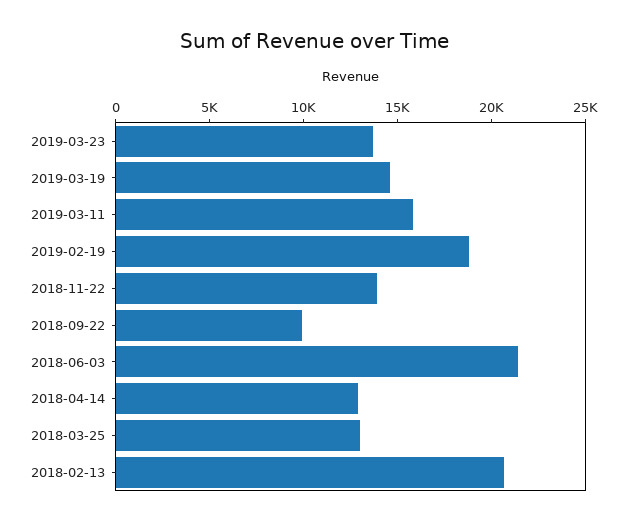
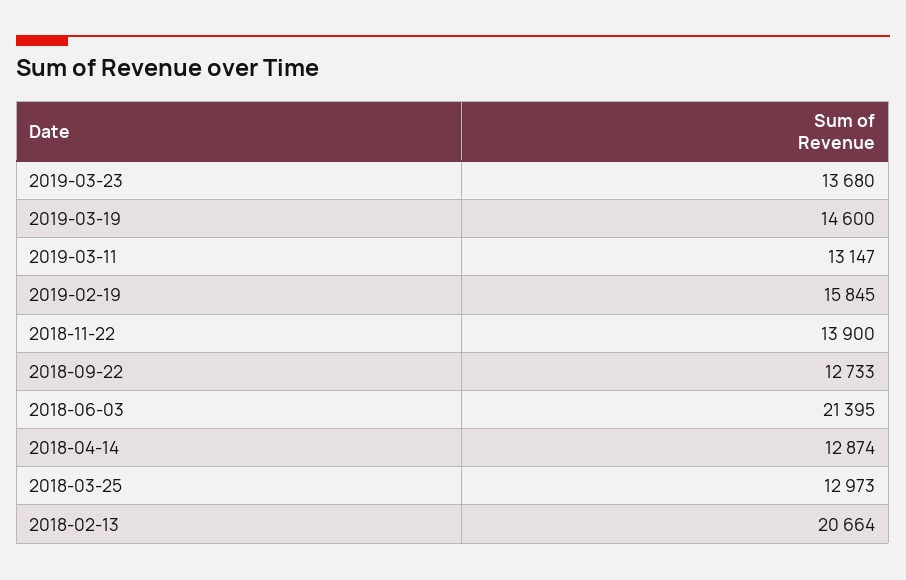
2019-03-11: 16000 -> 13147
2019-02-19: 19000 -> 15845
2018-09-22: 10000 -> 12733

